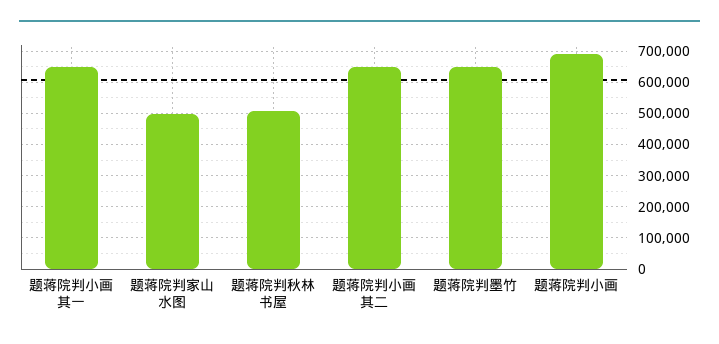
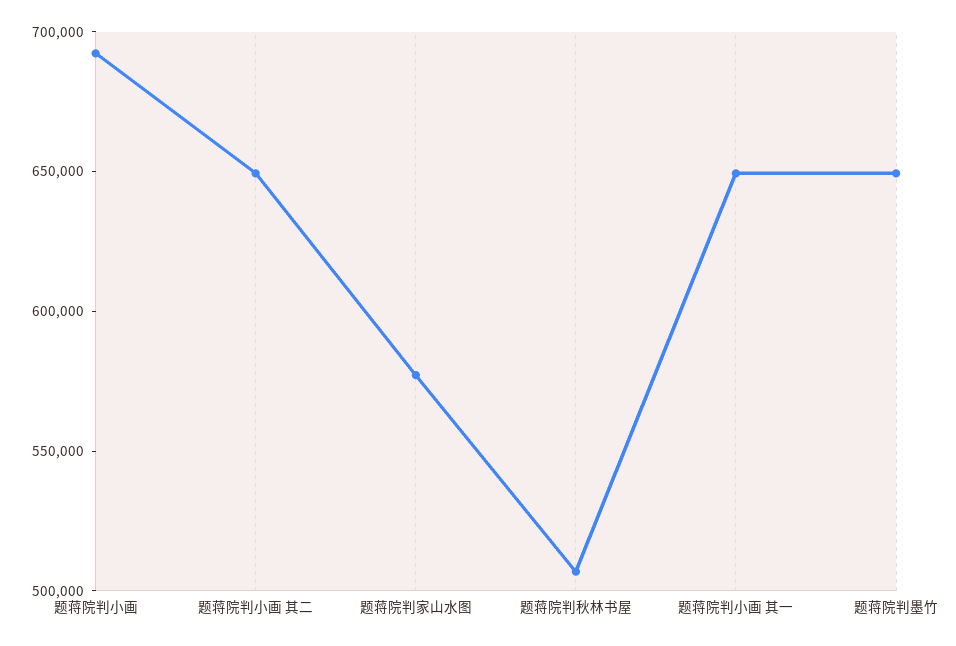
题蒋院判家山水图: 500000 -> 580000

